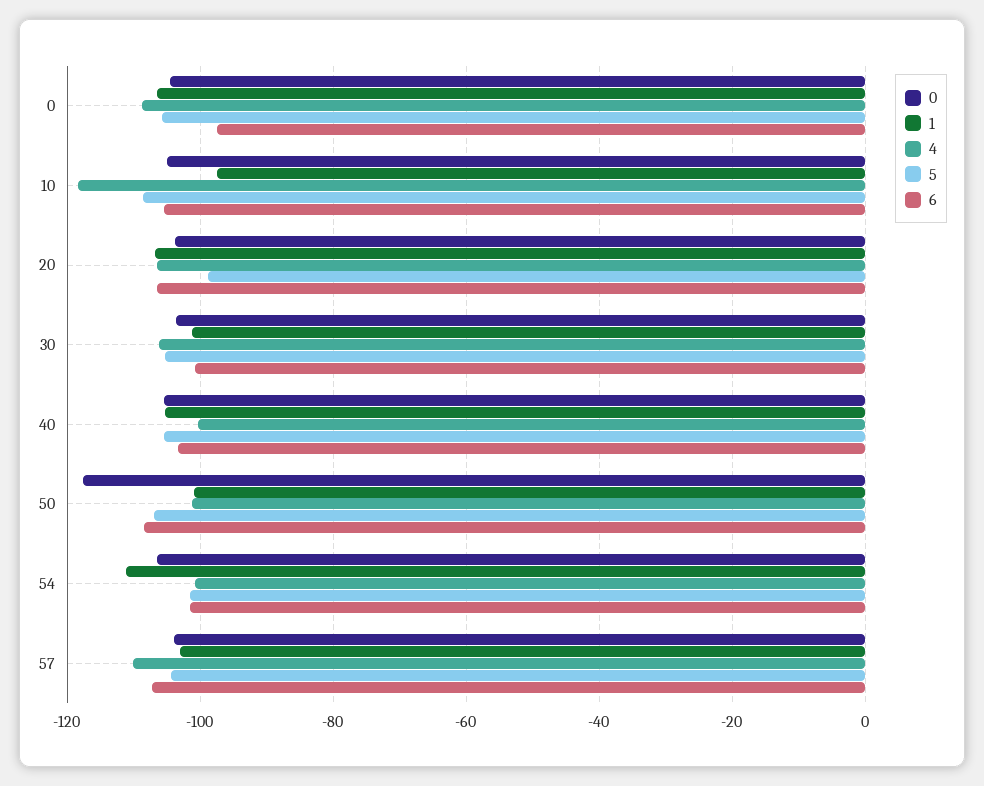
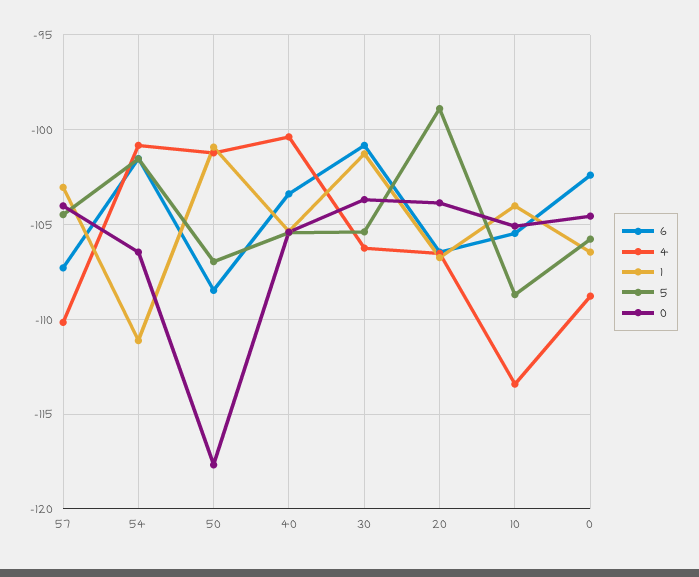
6, 0: -98 -> -102.5
1, 10: -98 -> -104
4, 10: -118 -> -113.5

